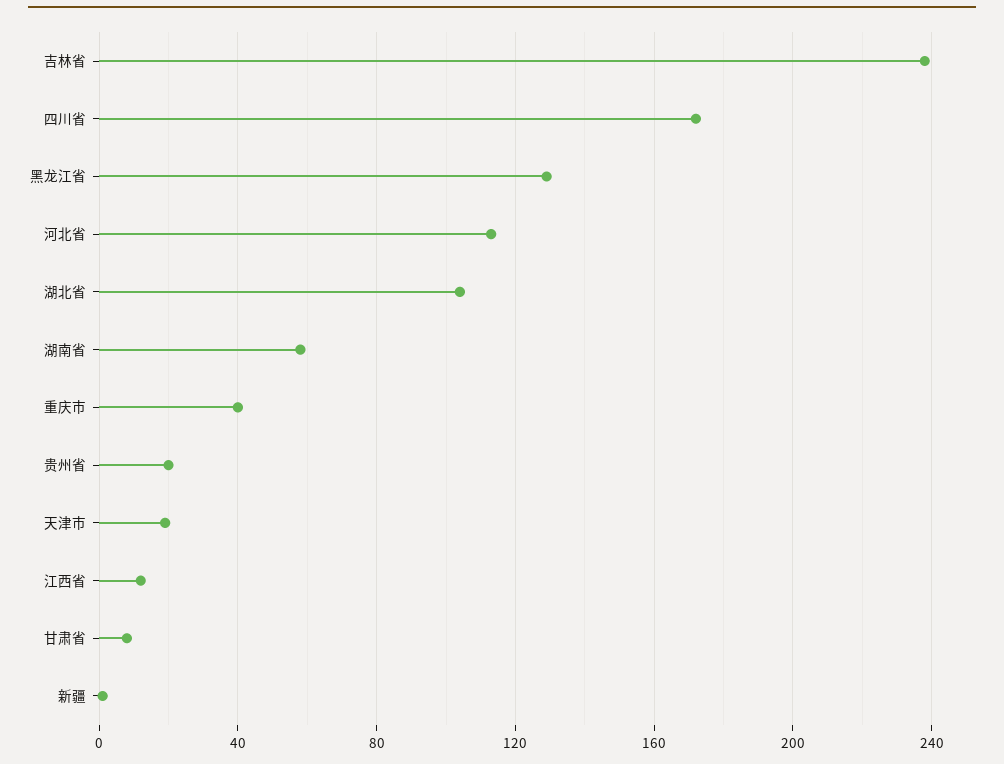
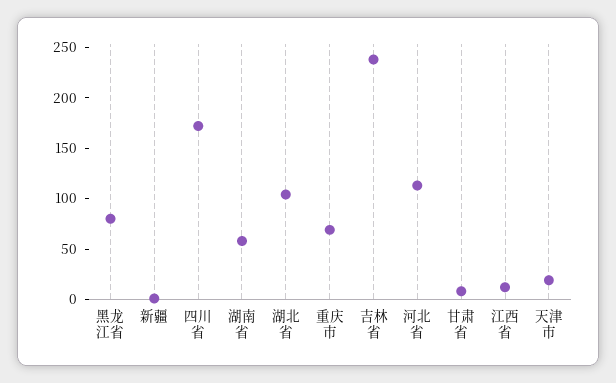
黑龙江省: 130 -> 80
重庆市: 40 -> 70
贵州省: 20 -> none

